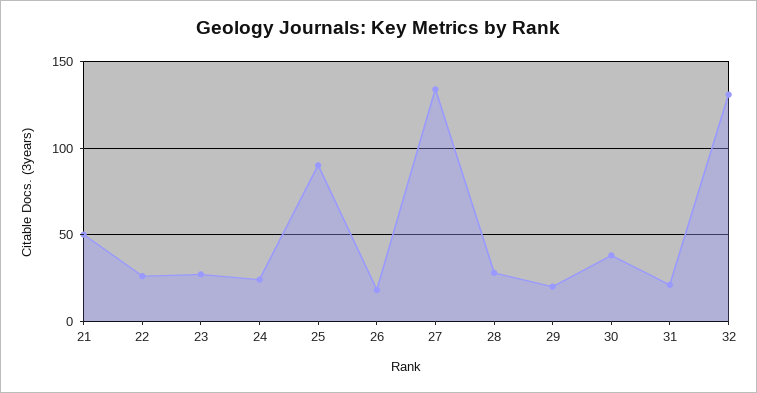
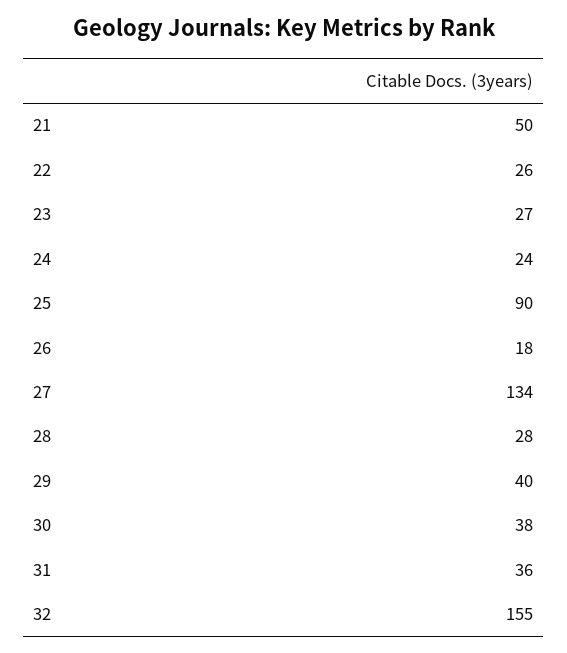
29: 20 -> 40
31: 20 -> 36
32: 130 -> 155

